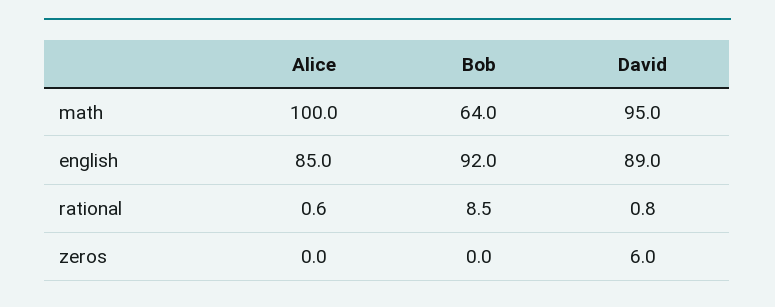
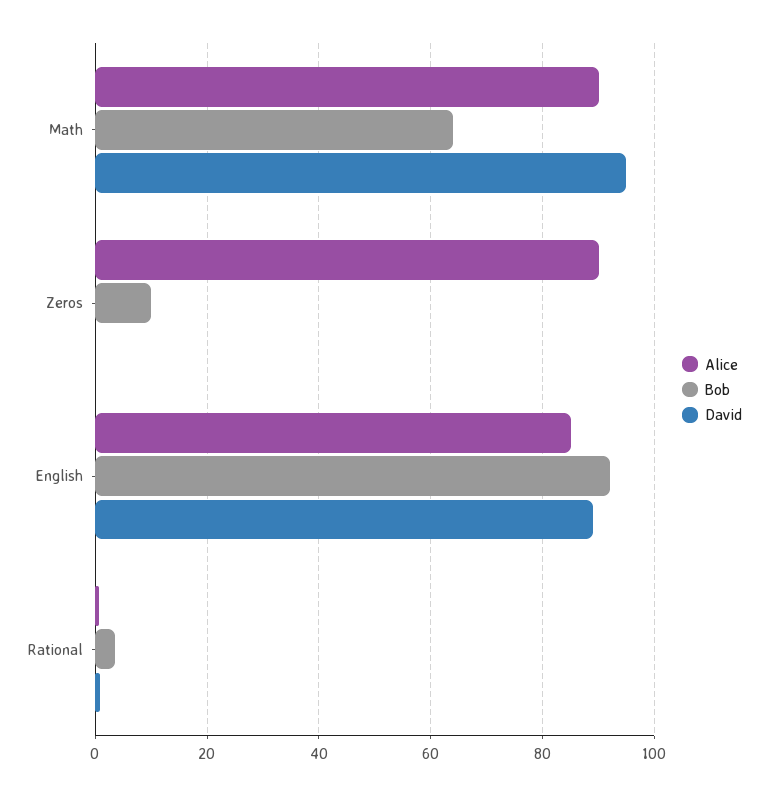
Alice, math: 100 -> 90
Bob, rational: 8.5 -> 4
Alice, zeros: 0 -> 90
Bob, zeros: 0 -> 10
David, zeros: 6 -> 0

